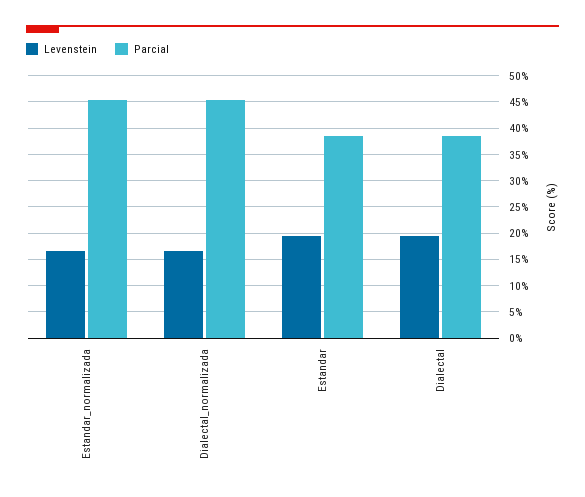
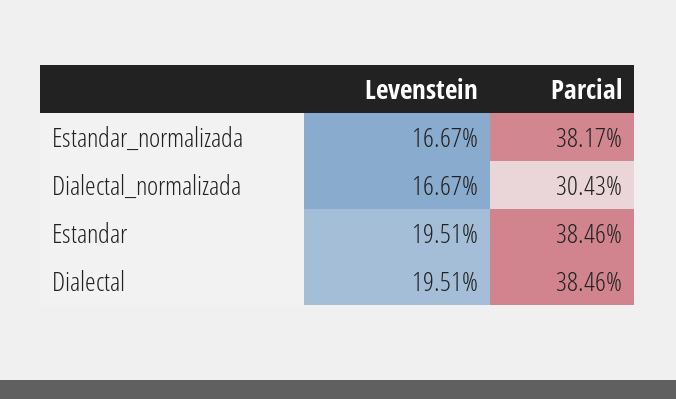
Parcial, Estandar_normalizada: 45 -> 38.17
Parcial, Dialectal_normalizada: 45 -> 30.43

